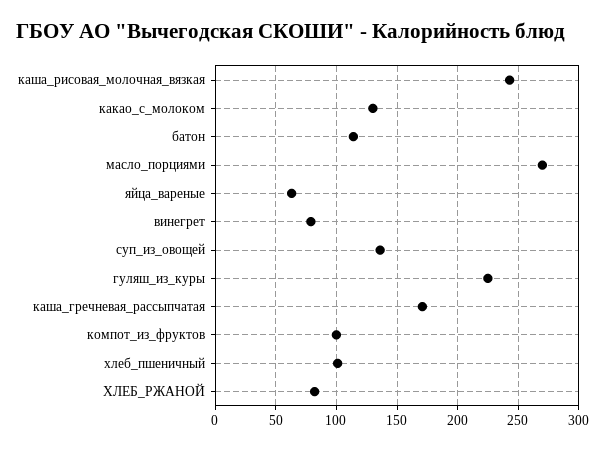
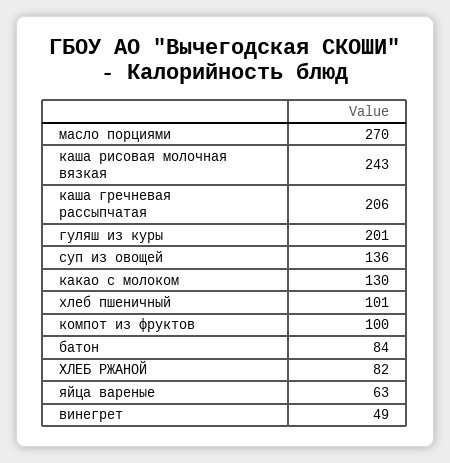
батон: 115 -> 84
винегрет: 80 -> 49
гуляш_из_куры: 225 -> 201
каша_гречневая_рассыпчатая: 170 -> 206

